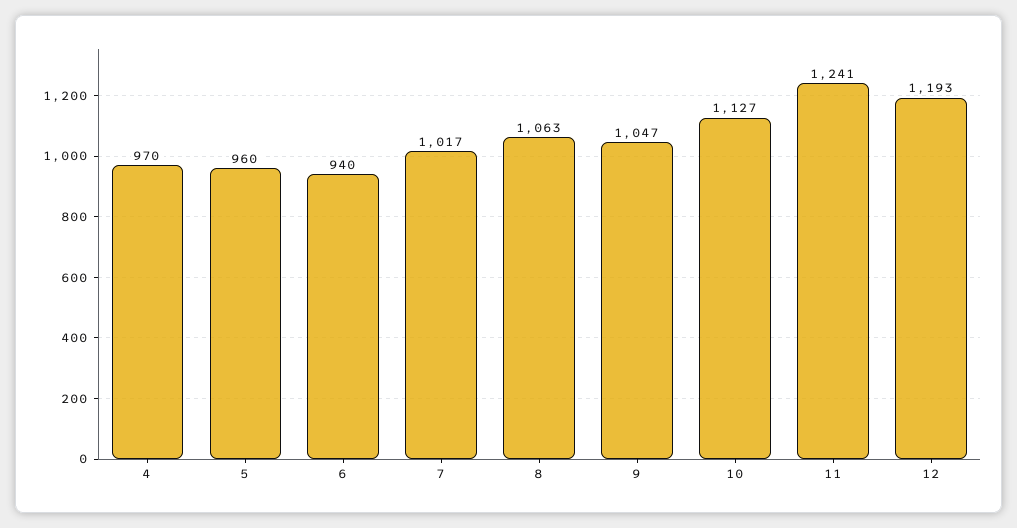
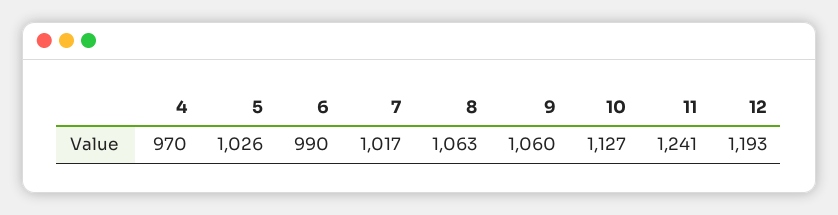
5: 960 -> 1026
6: 940 -> 990
9: 1047 -> 1060

